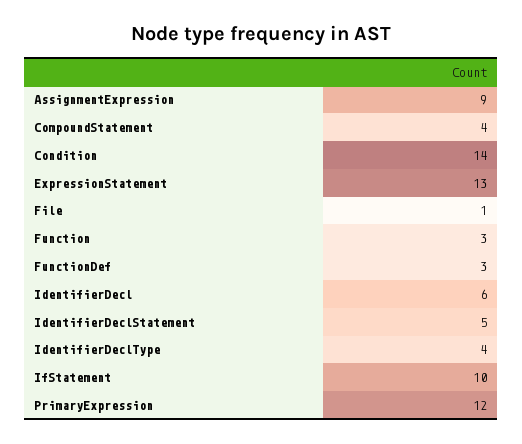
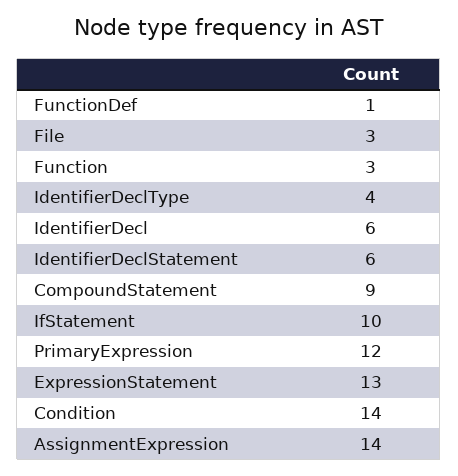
AssignmentExpression: 9 -> 14
CompoundStatement: 4 -> 9
File: 1 -> 3
FunctionDef: 3 -> 1
IdentifierDeclStatement: 5 -> 6

